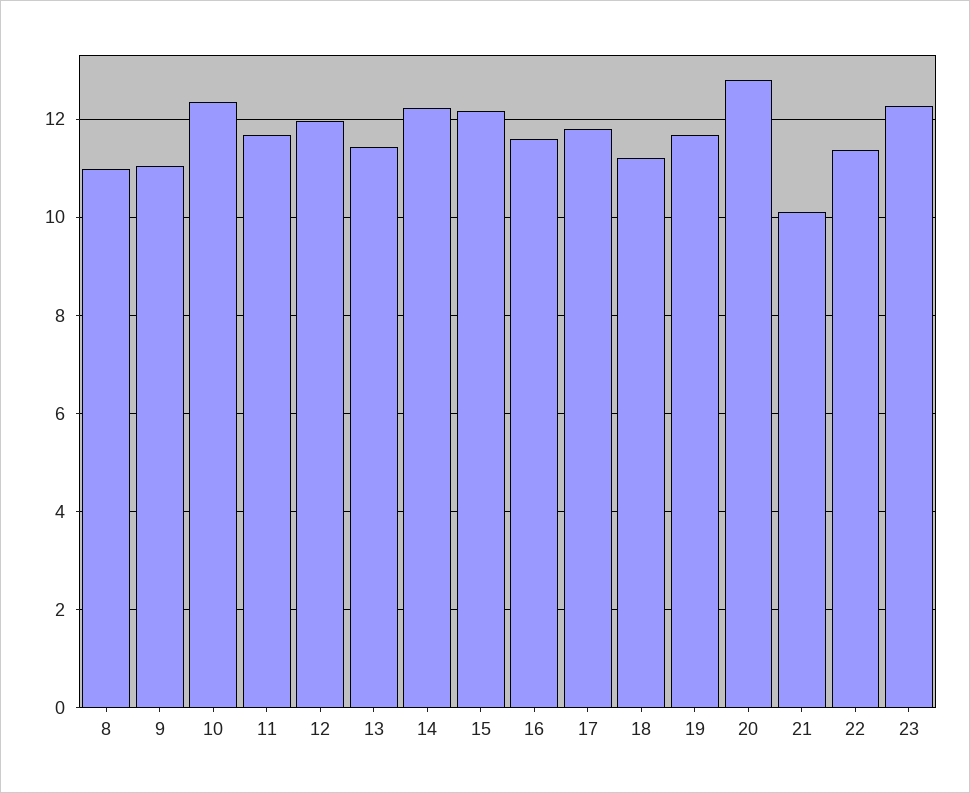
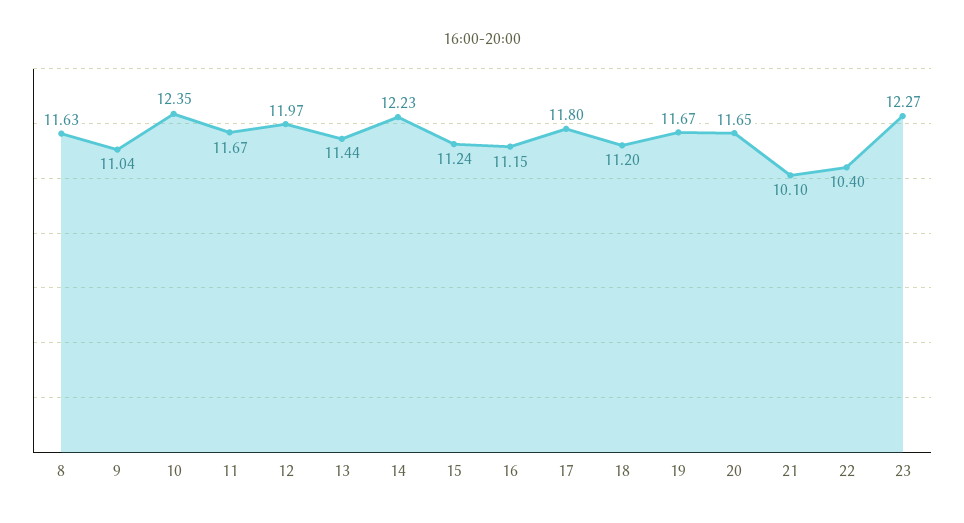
8: 11 -> 11.63
15: 12.2 -> 11.24
16: 11.6 -> 11.15
20: 12.8 -> 11.65
22: 11.4 -> 10.4

